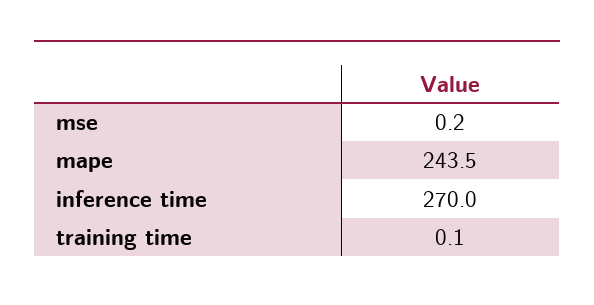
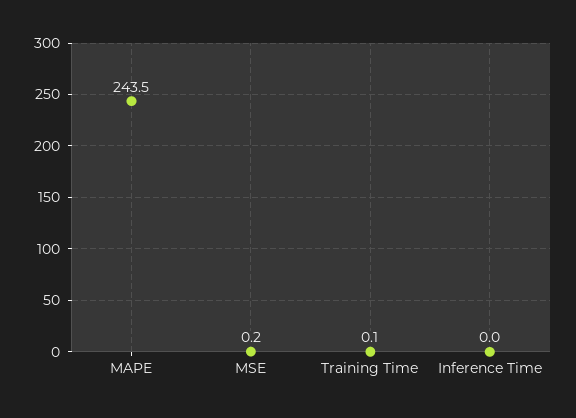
inference time: 270 -> 0

